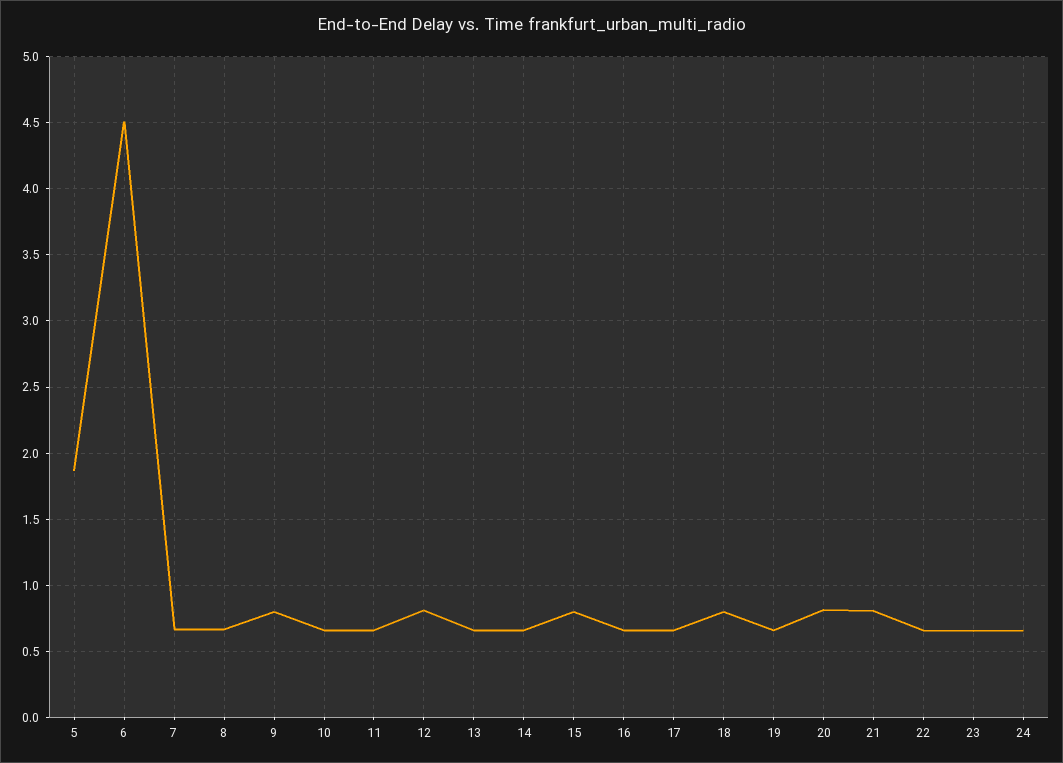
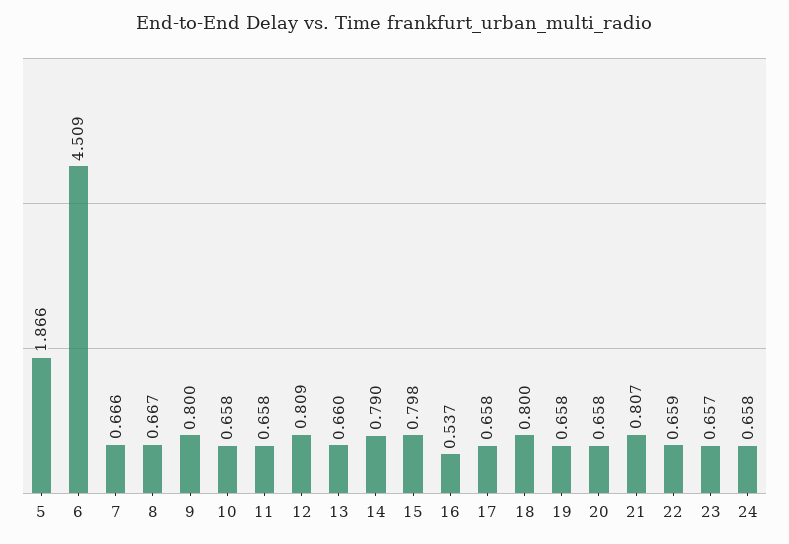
14: 0.65 -> 0.79
16: 0.65 -> 0.537
20: 0.8 -> 0.658

